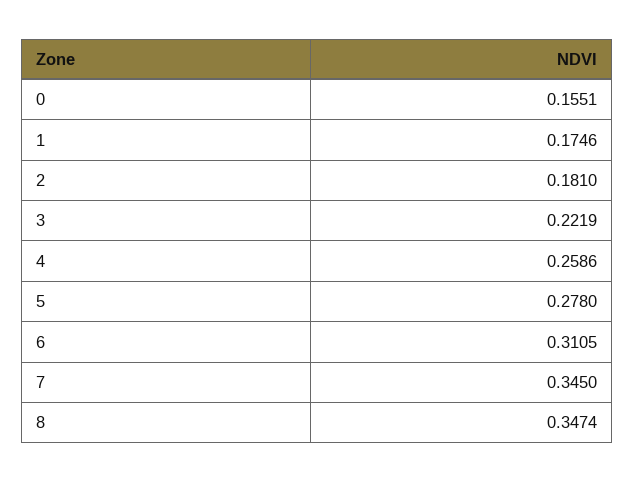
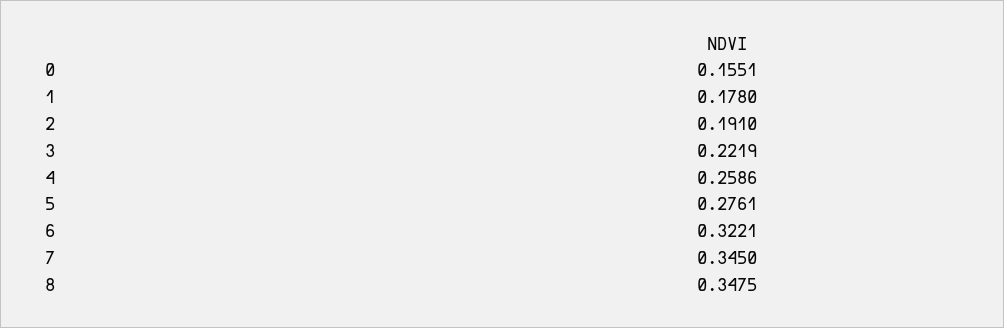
1: 0.1746 -> 0.178
2: 0.181 -> 0.191
5: 0.278 -> 0.2761
6: 0.3105 -> 0.3221
8: 0.3474 -> 0.3475

